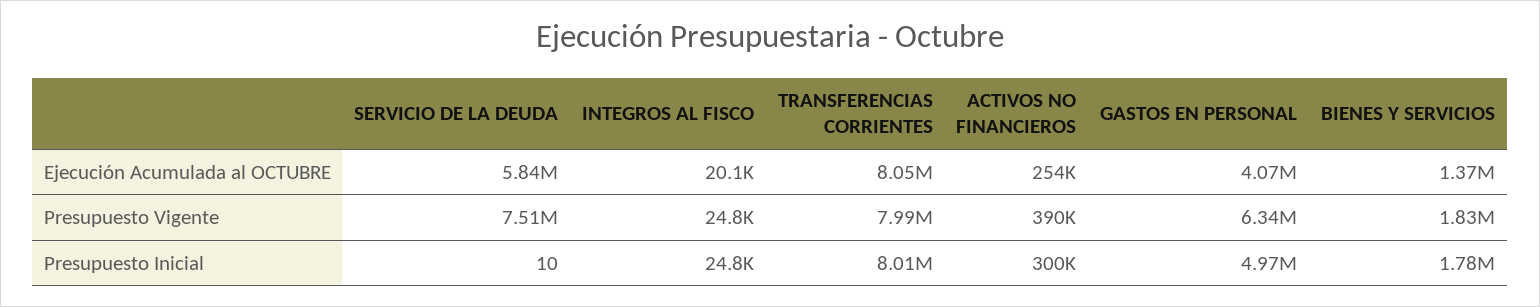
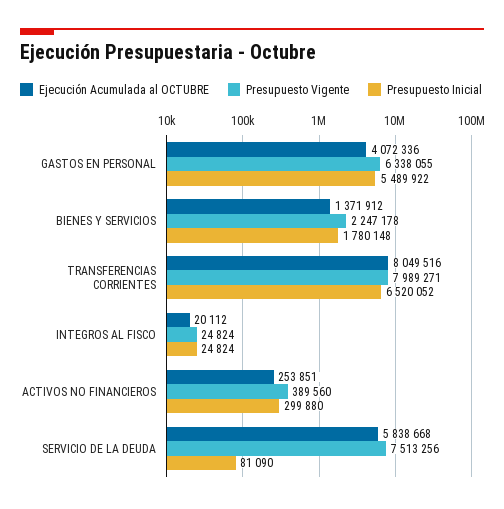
Presupuesto Vigente, BIENES Y SERVICIOS: 1830000 -> 2247178
Presupuesto Inicial, SERVICIO DE LA DEUDA: 10 -> 81090
Presupuesto Inicial, TRANSFERENCIAS CORRIENTES: 8010000 -> 6520052
Presupuesto Inicial, GASTOS EN PERSONAL: 4970000 -> 5489922

